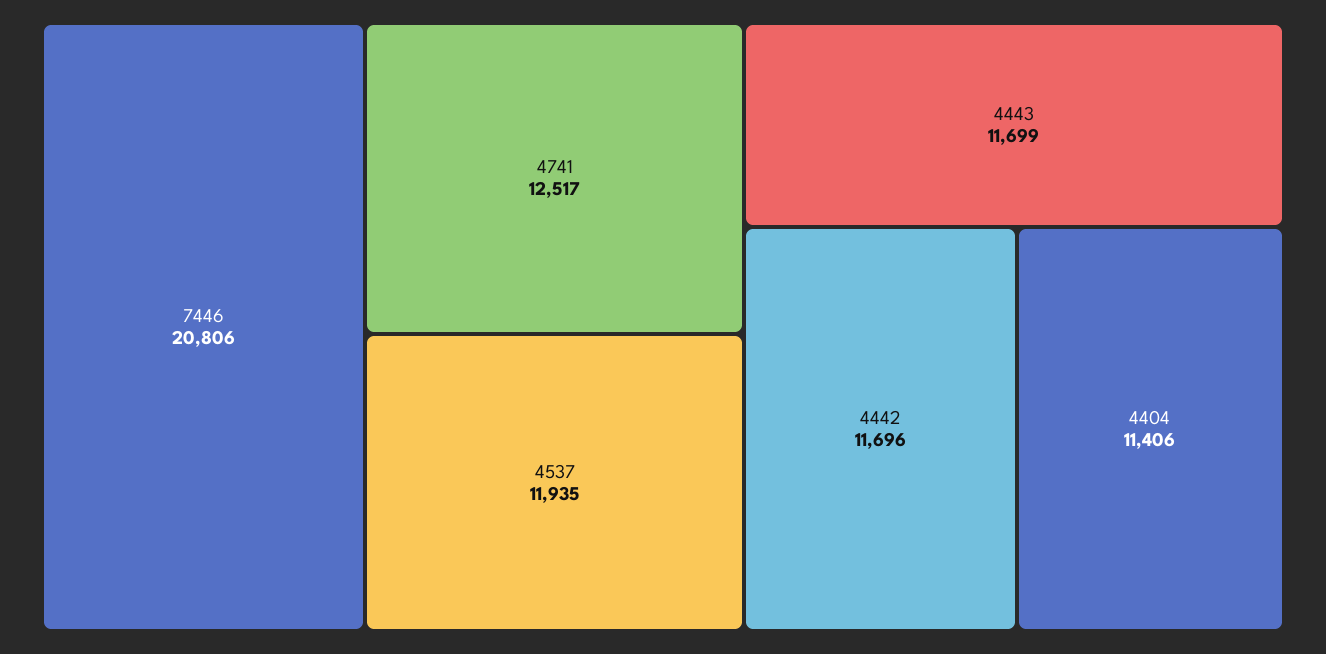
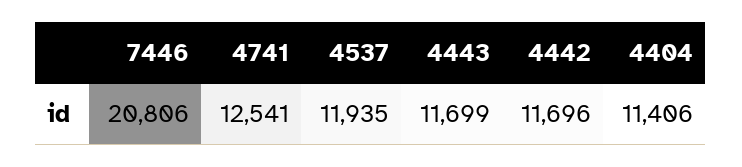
4741: 12517 -> 12541

